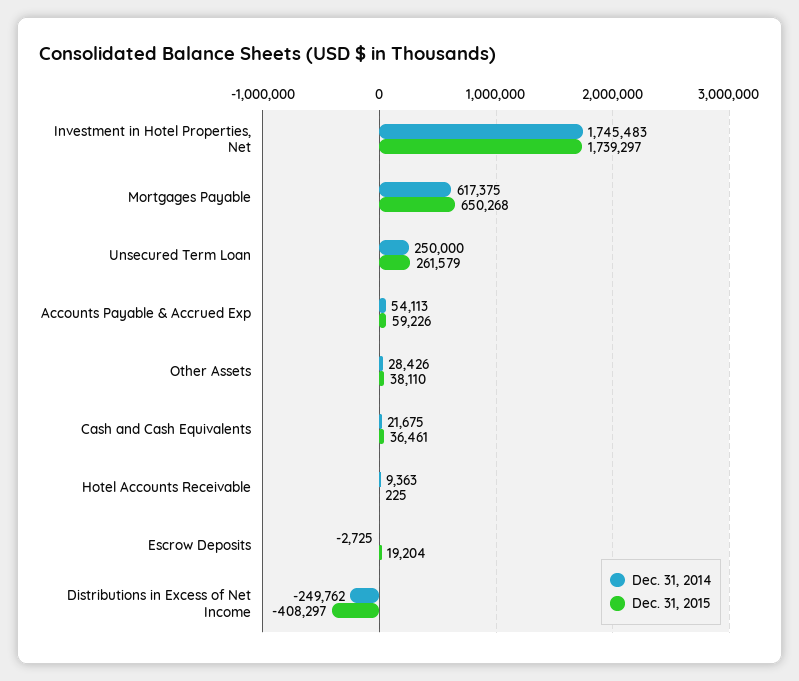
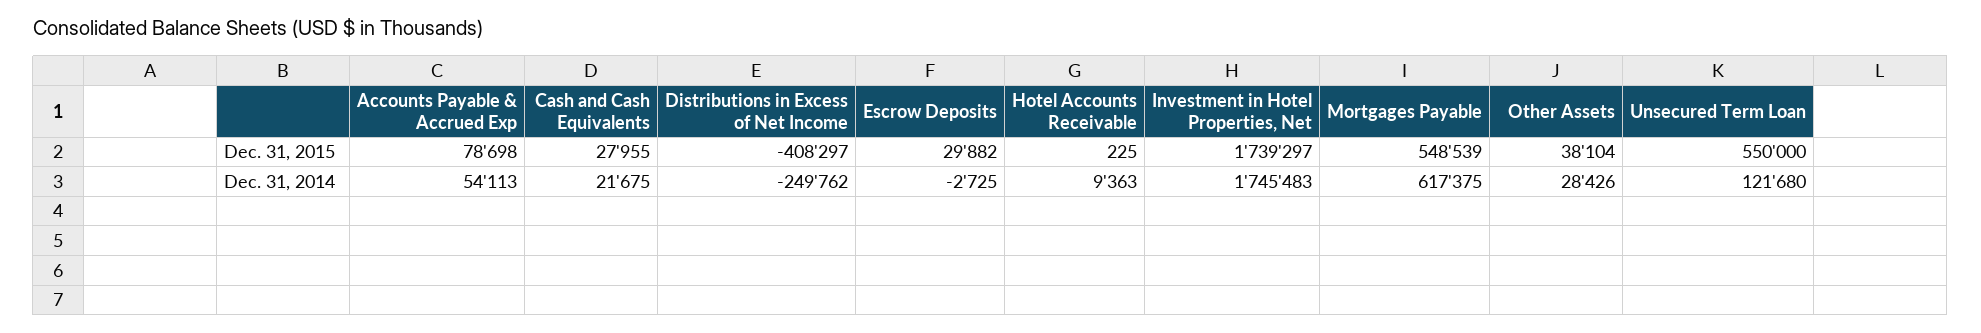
Dec. 31, 2015, Mortgages Payable: 650268 -> 548539
Dec. 31, 2014, Unsecured Term Loan: 250000 -> 121680
Dec. 31, 2015, Unsecured Term Loan: 261579 -> 550000
Dec. 31, 2015, Accounts Payable & Accrued Exp: 59226 -> 78698
Dec. 31, 2015, Other Assets: 38110 -> 38104
Dec. 31, 2015, Cash and Cash Equivalents: 36461 -> 27955
Dec. 31, 2015, Escrow Deposits: 19204 -> 29882

